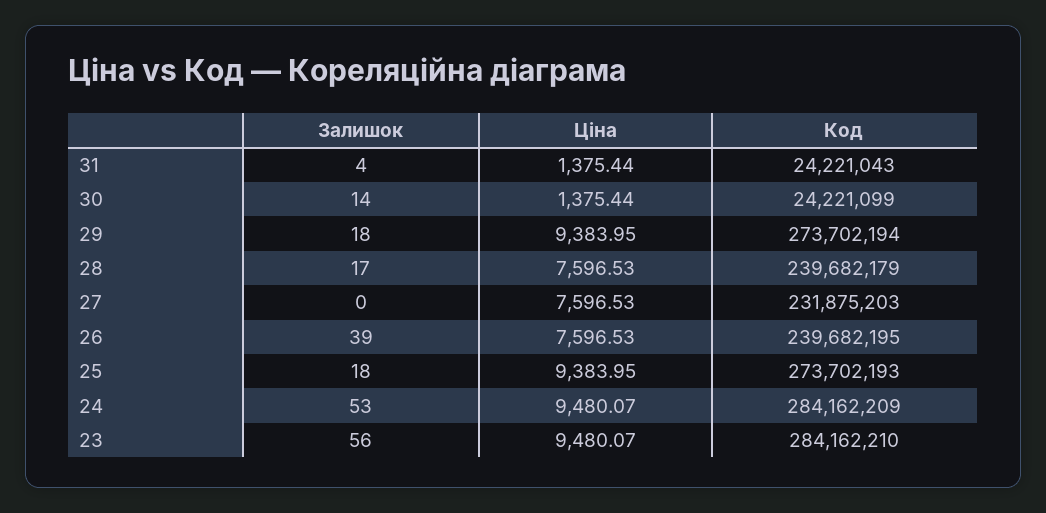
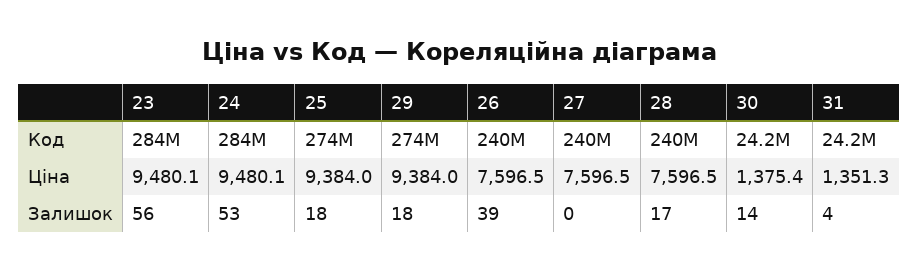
Ціна, 31: 1375.44 -> 1351.3
Код, 27: 231875203 -> 240000000

